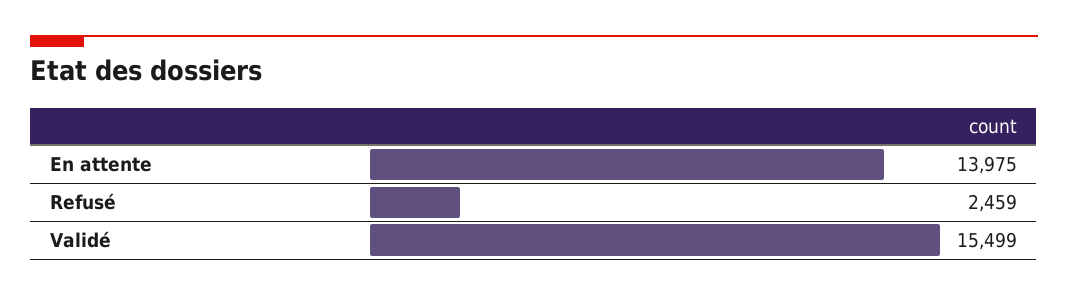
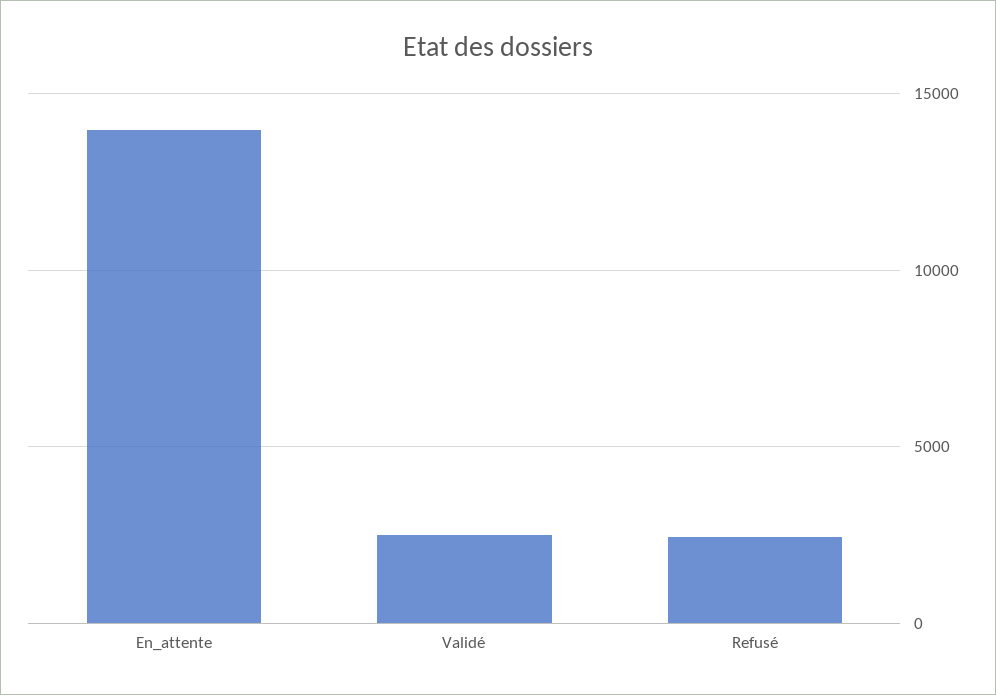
Validé: 15499 -> 2500

